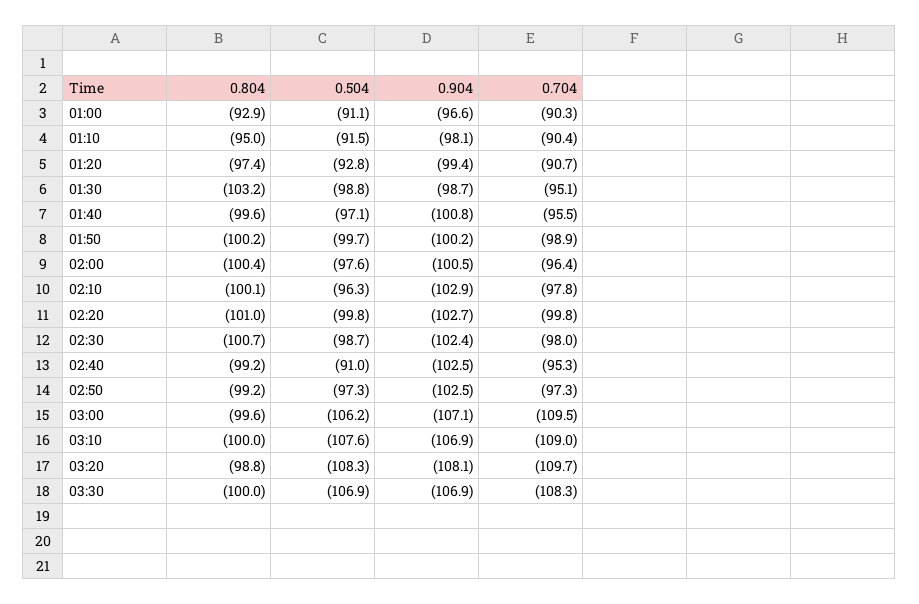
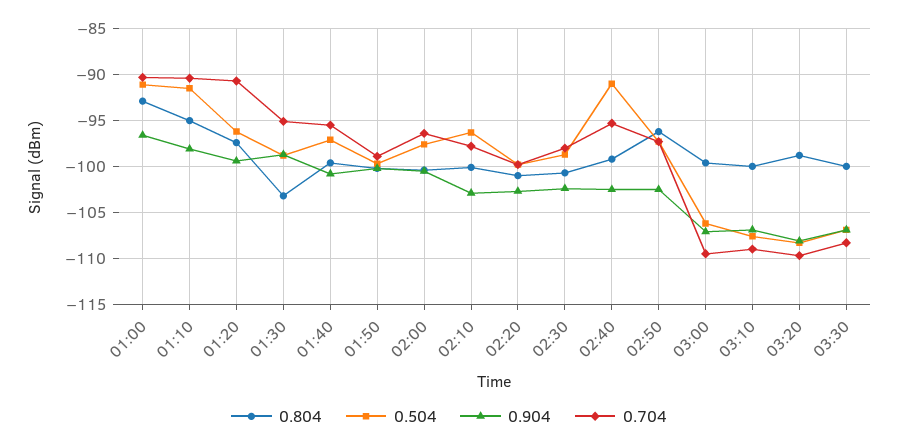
0.504, 01:20: -92.8 -> -96
0.804, 02:50: -99.2 -> -96

